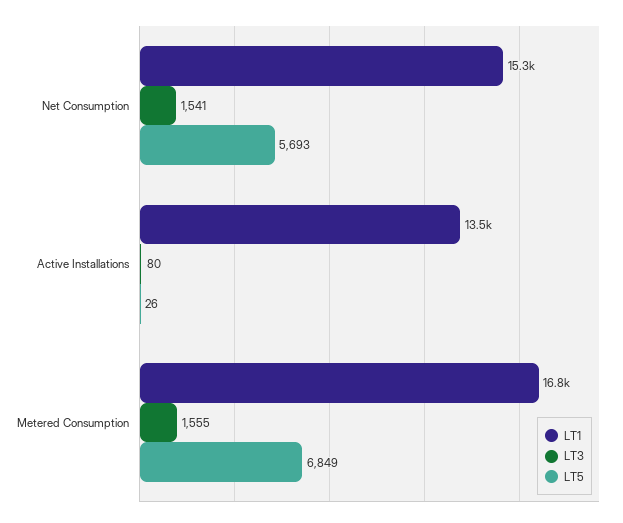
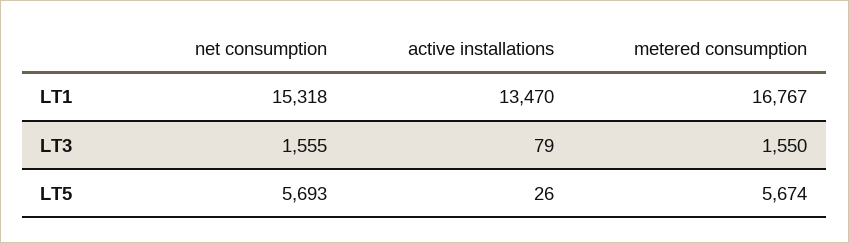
LT3, Net Consumption: 1541 -> 1555
LT3, Active Installations: 80 -> 79
LT3, Metered Consumption: 1555 -> 1550
LT5, Metered Consumption: 6849 -> 5674

